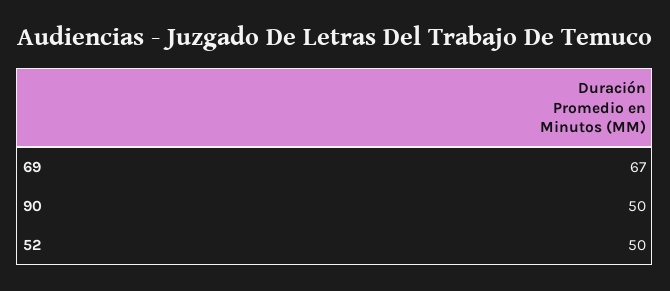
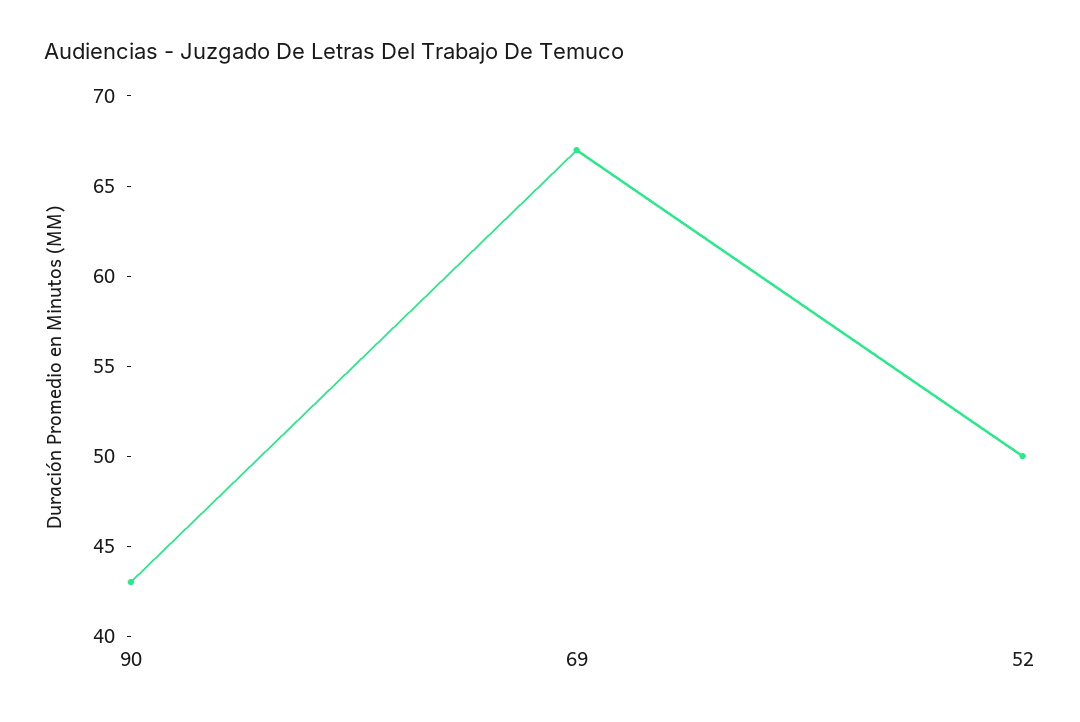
90: 50 -> 43

